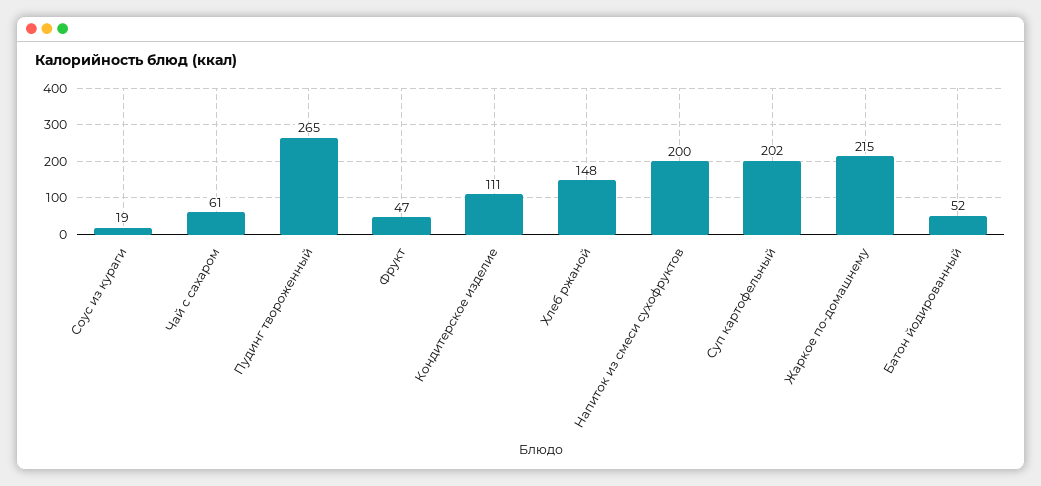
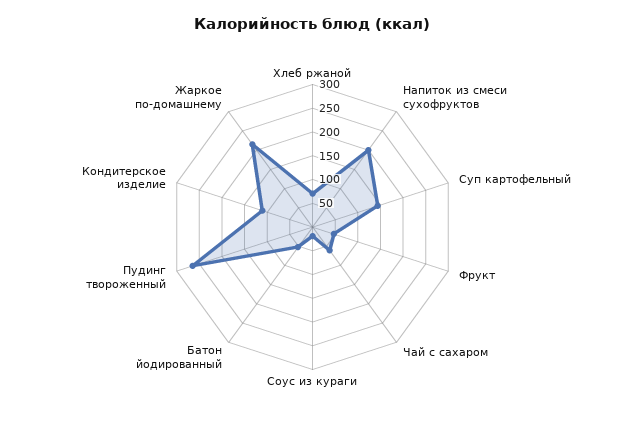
Хлеб ржаной: 148 -> 75
Суп картофельный: 202 -> 150

